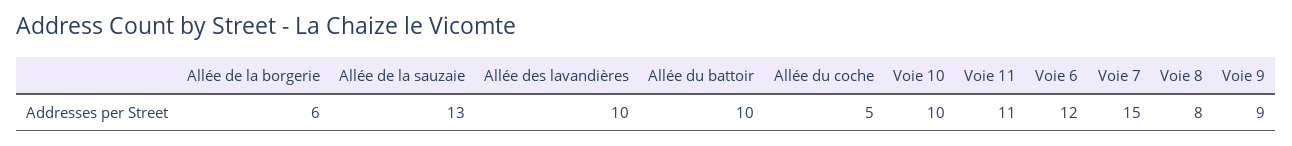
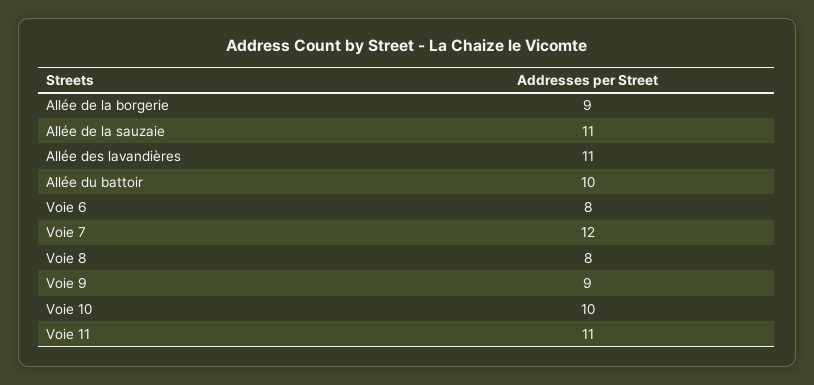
Allée de la borgerie: 6 -> 9
Allée de la sauzaie: 13 -> 11
Allée des lavandières: 10 -> 11
Allée du coche: 5 -> none
Voie 6: 12 -> 8
Voie 7: 15 -> 12

